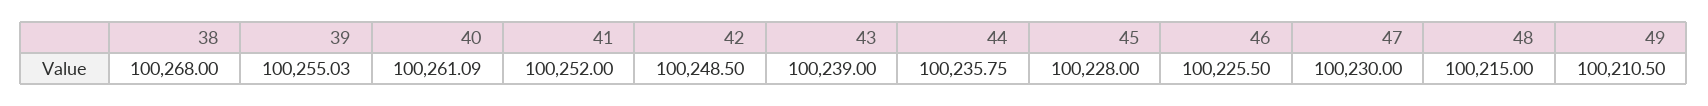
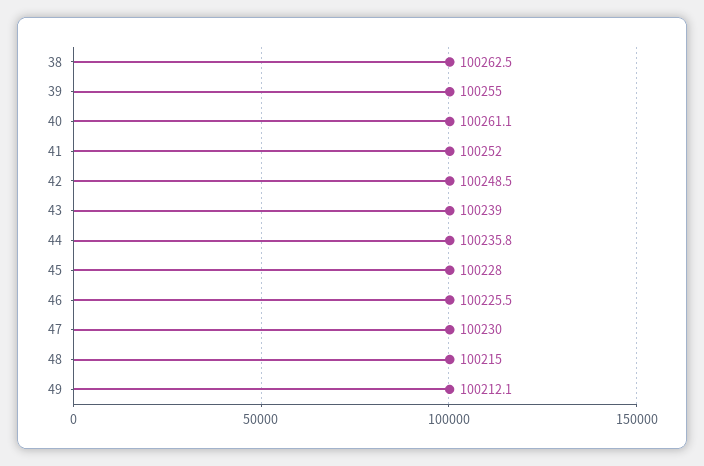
38: 100268 -> 100262.5
49: 100210.5 -> 100212.1

